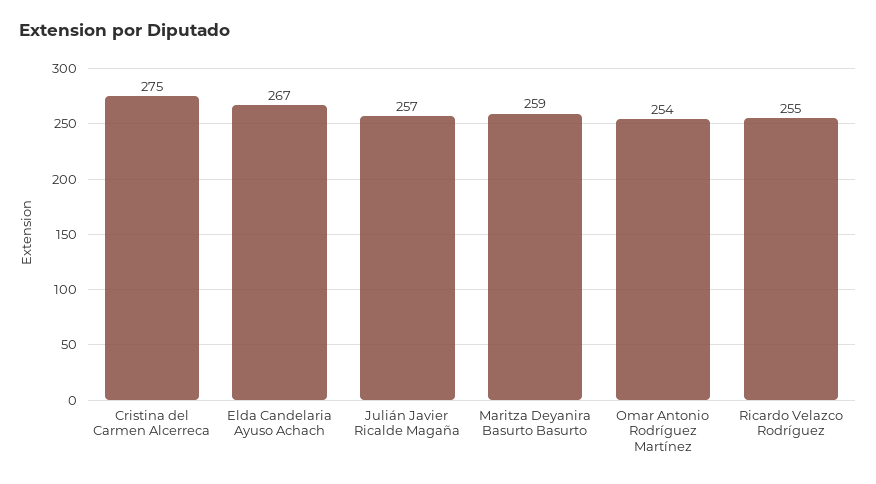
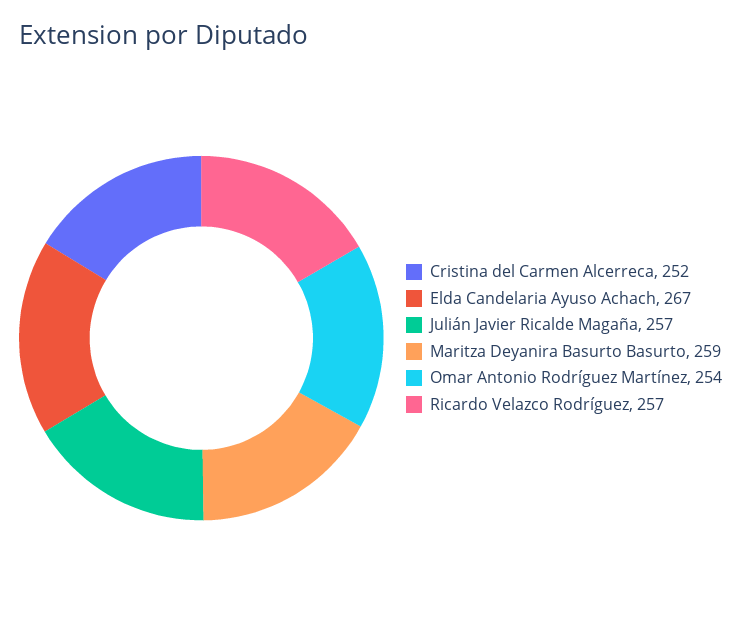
Cristina del Carmen Alcerreca: 275 -> 252
Ricardo Velazco Rodríguez: 255 -> 257

